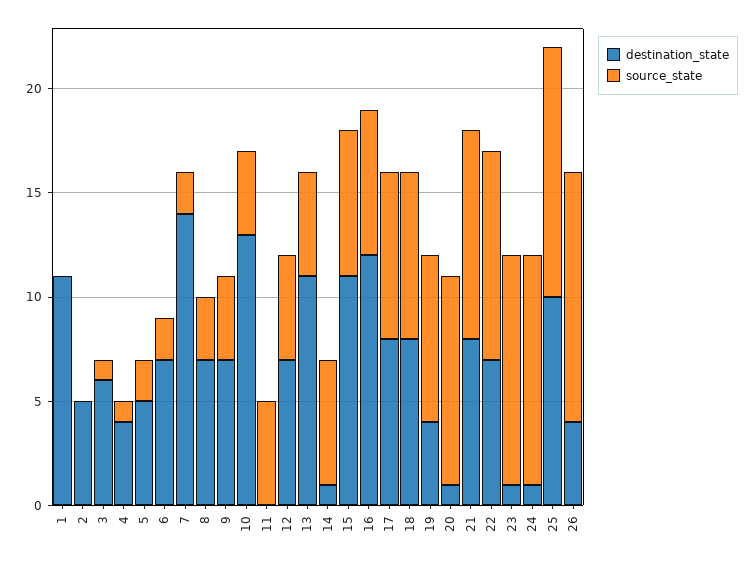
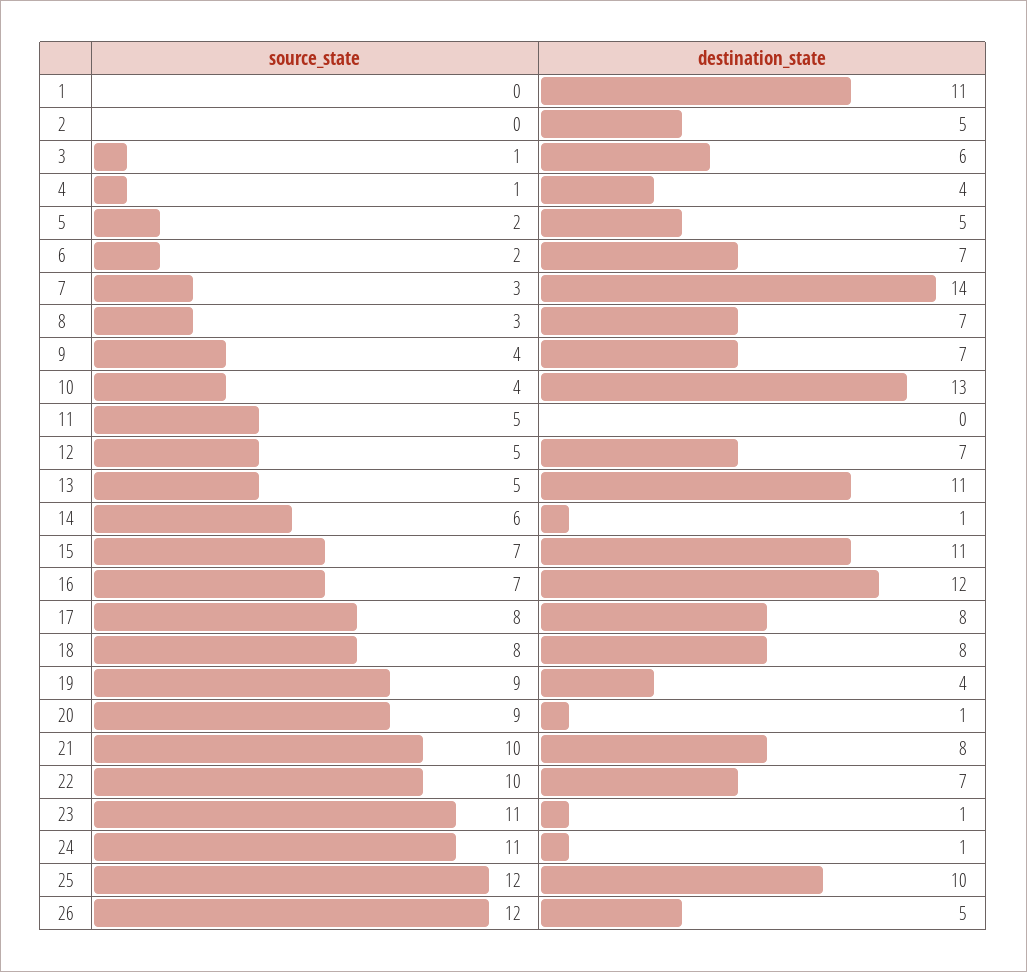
source_state, 7: 2 -> 3
source_state, 19: 8 -> 9
source_state, 20: 10 -> 9
destination_state, 26: 4 -> 5

